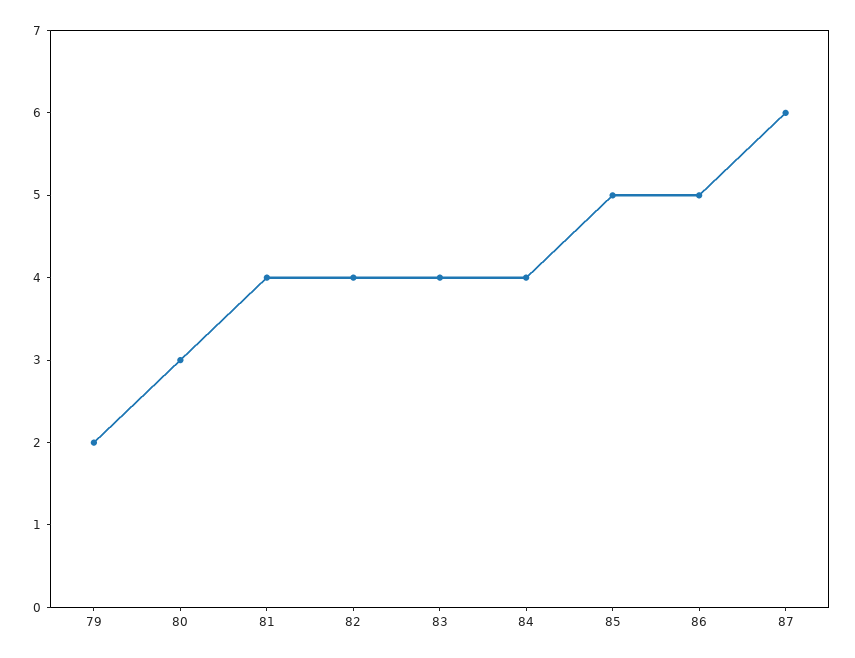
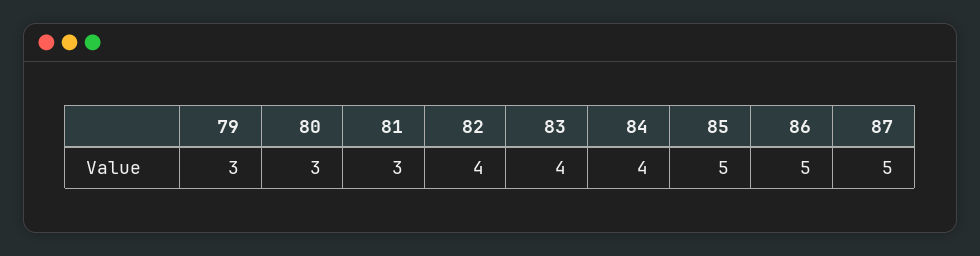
79: 2 -> 3
81: 4 -> 3
87: 6 -> 5

